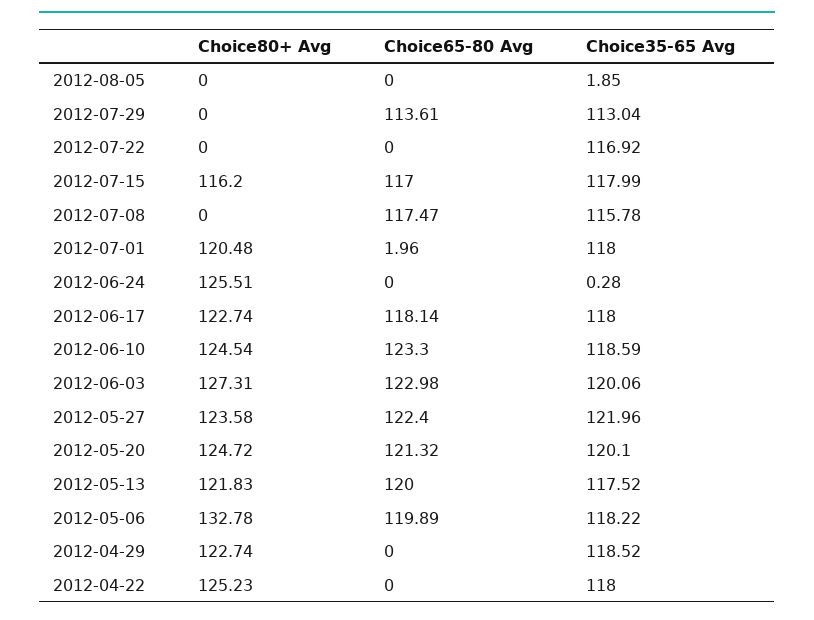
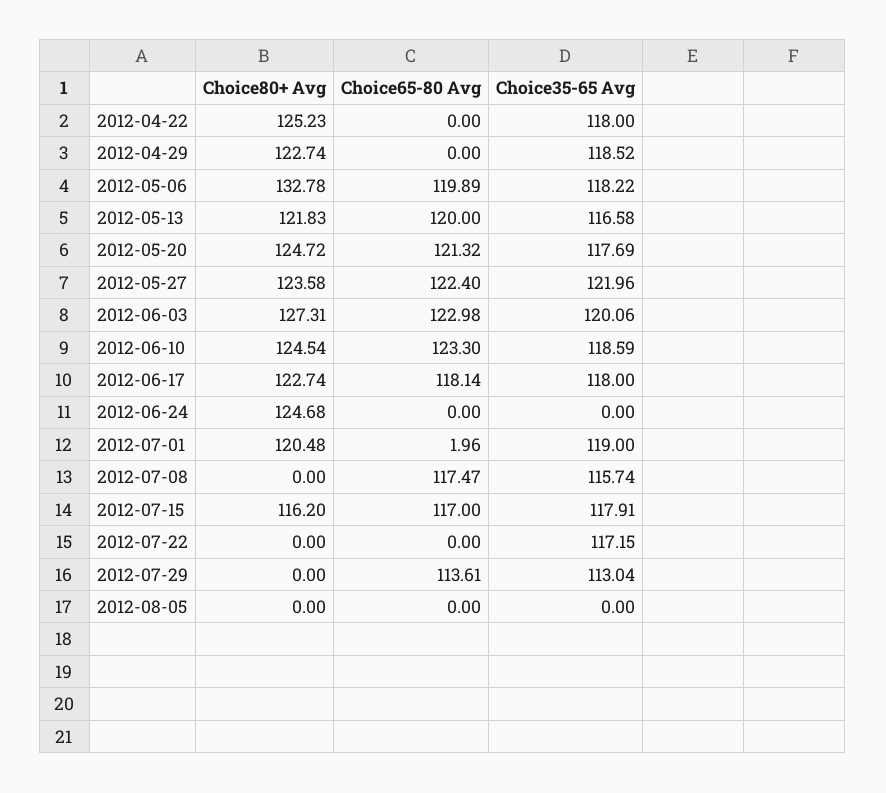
Choice35-65 Avg, 2012-08-05: 1.85 -> 0
Choice35-65 Avg, 2012-07-22: 116.92 -> 117.15
Choice35-65 Avg, 2012-07-15: 117.99 -> 117.91
Choice35-65 Avg, 2012-07-08: 115.78 -> 115.74
Choice35-65 Avg, 2012-07-01: 118 -> 119
Choice80+ Avg, 2012-06-24: 125.51 -> 124.68
Choice35-65 Avg, 2012-06-24: 0.28 -> 0
Choice35-65 Avg, 2012-05-20: 120.1 -> 117.69
Choice35-65 Avg, 2012-05-13: 117.52 -> 116.58

